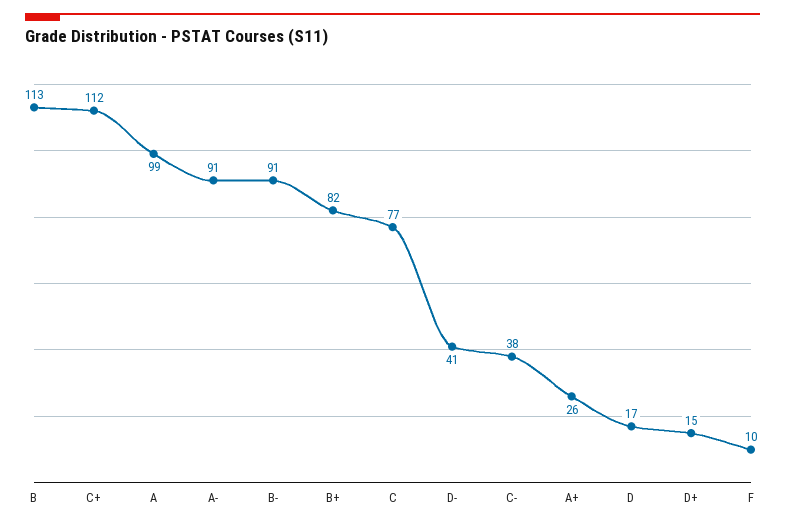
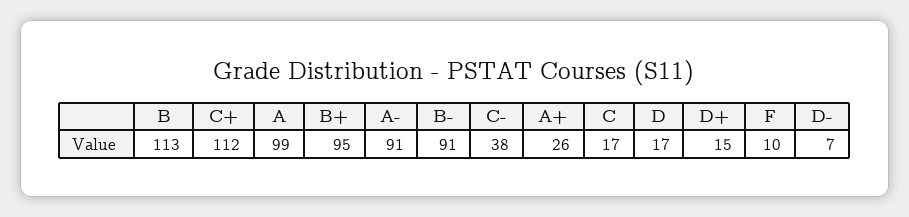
B+: 82 -> 95
C: 77 -> 17
D-: 41 -> 7

